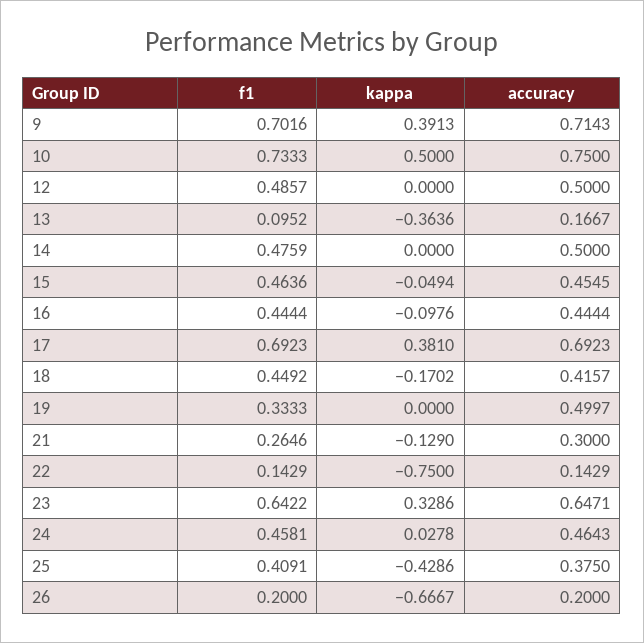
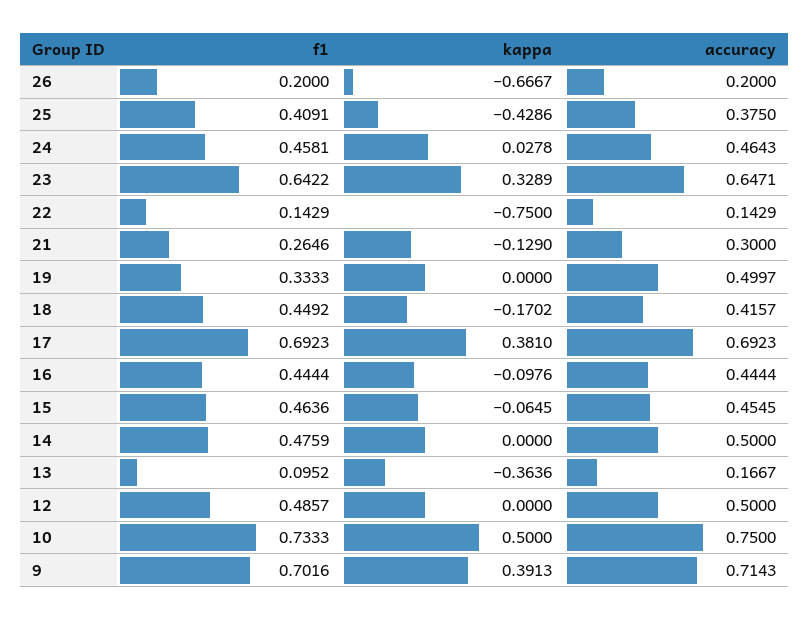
kappa, 15: -0.0494 -> -0.0645
kappa, 23: 0.3286 -> 0.3289

